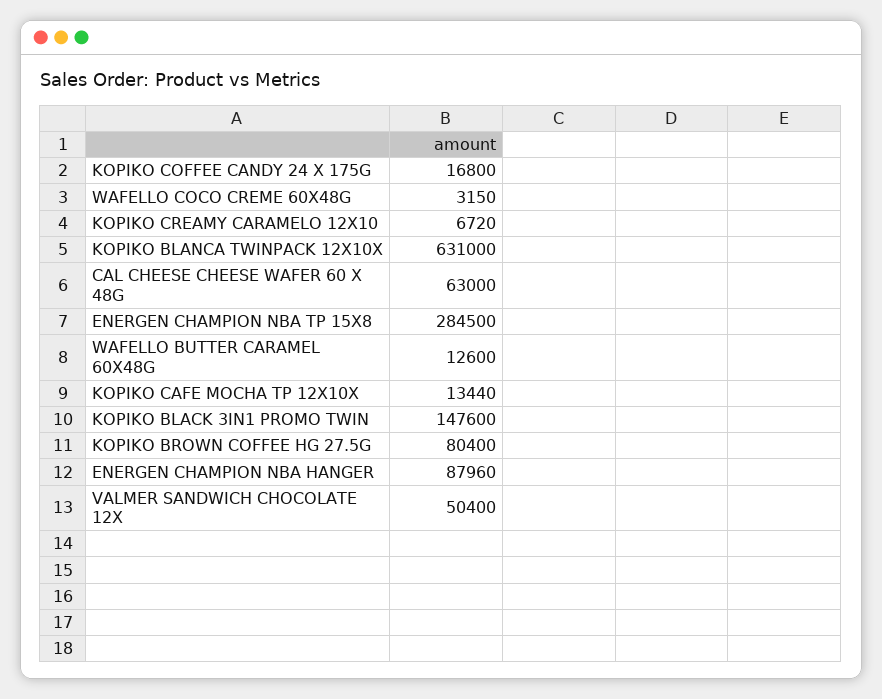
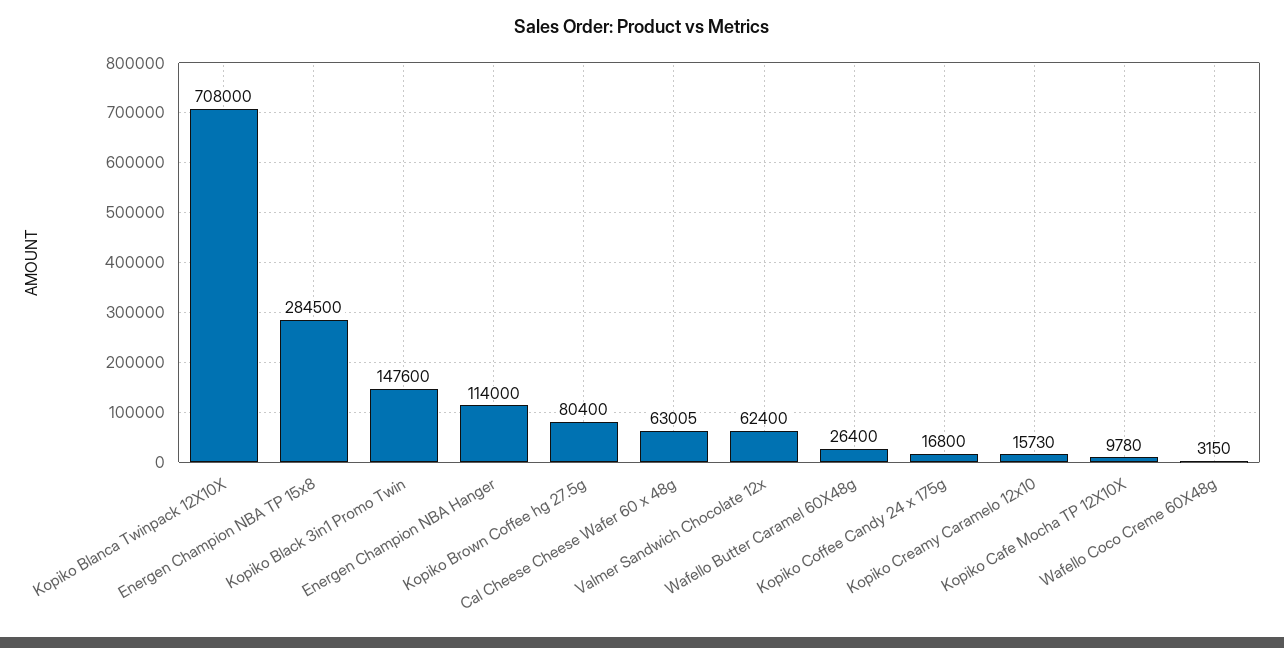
KOPIKO CREAMY CARAMELO 12X10: 6720 -> 15730
KOPIKO BLANCA TWINPACK 12X10X: 631000 -> 708000
CAL CHEESE CHEESE WAFER 60 X 48G: 63000 -> 63005
WAFELLO BUTTER CARAMEL 60X48G: 12600 -> 26400
KOPIKO CAFE MOCHA TP 12X10X: 13440 -> 9780
ENERGEN CHAMPION NBA HANGER: 87960 -> 114000
VALMER SANDWICH CHOCOLATE 12X: 50400 -> 62400

